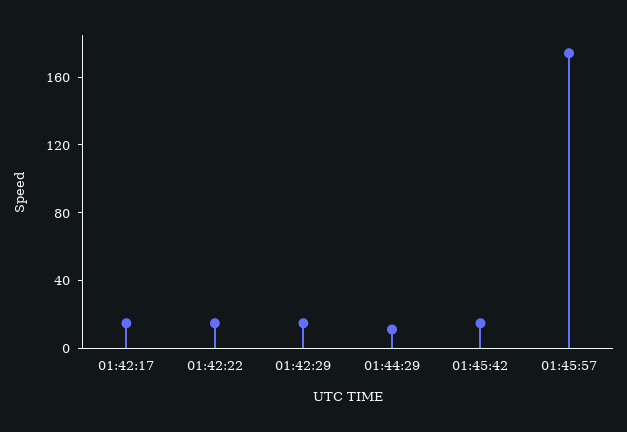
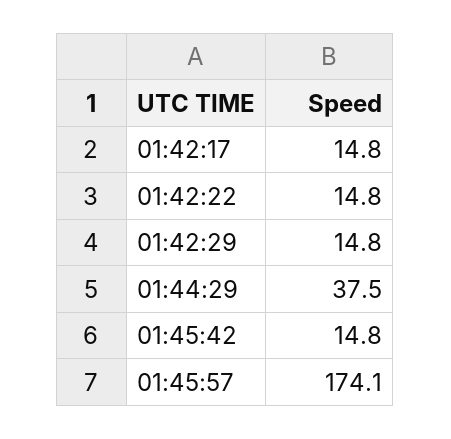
01:44:29: 10 -> 37.5

